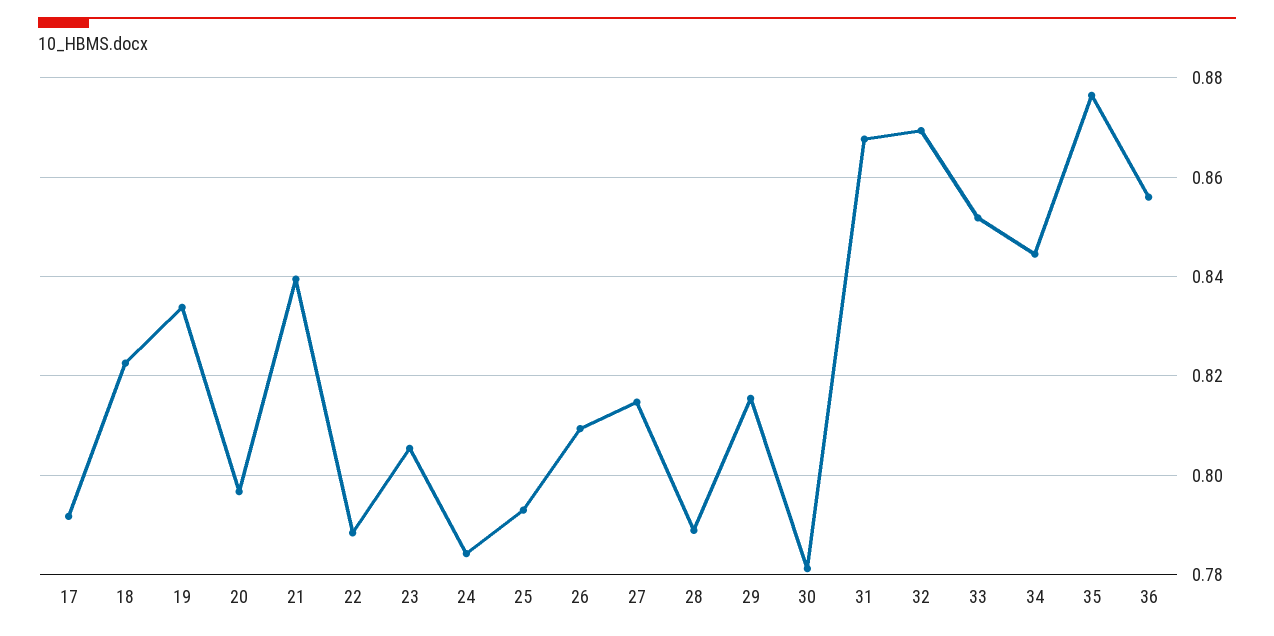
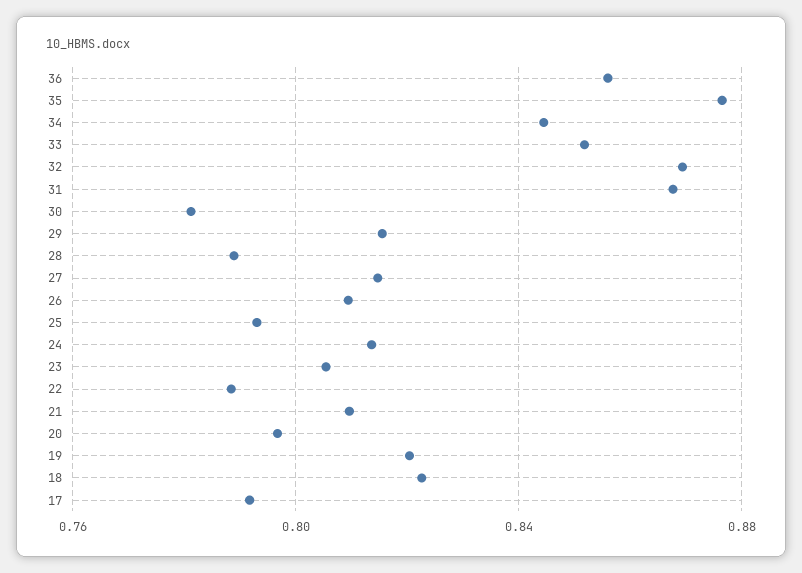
19: 0.834 -> 0.82
21: 0.84 -> 0.81
24: 0.784 -> 0.815

